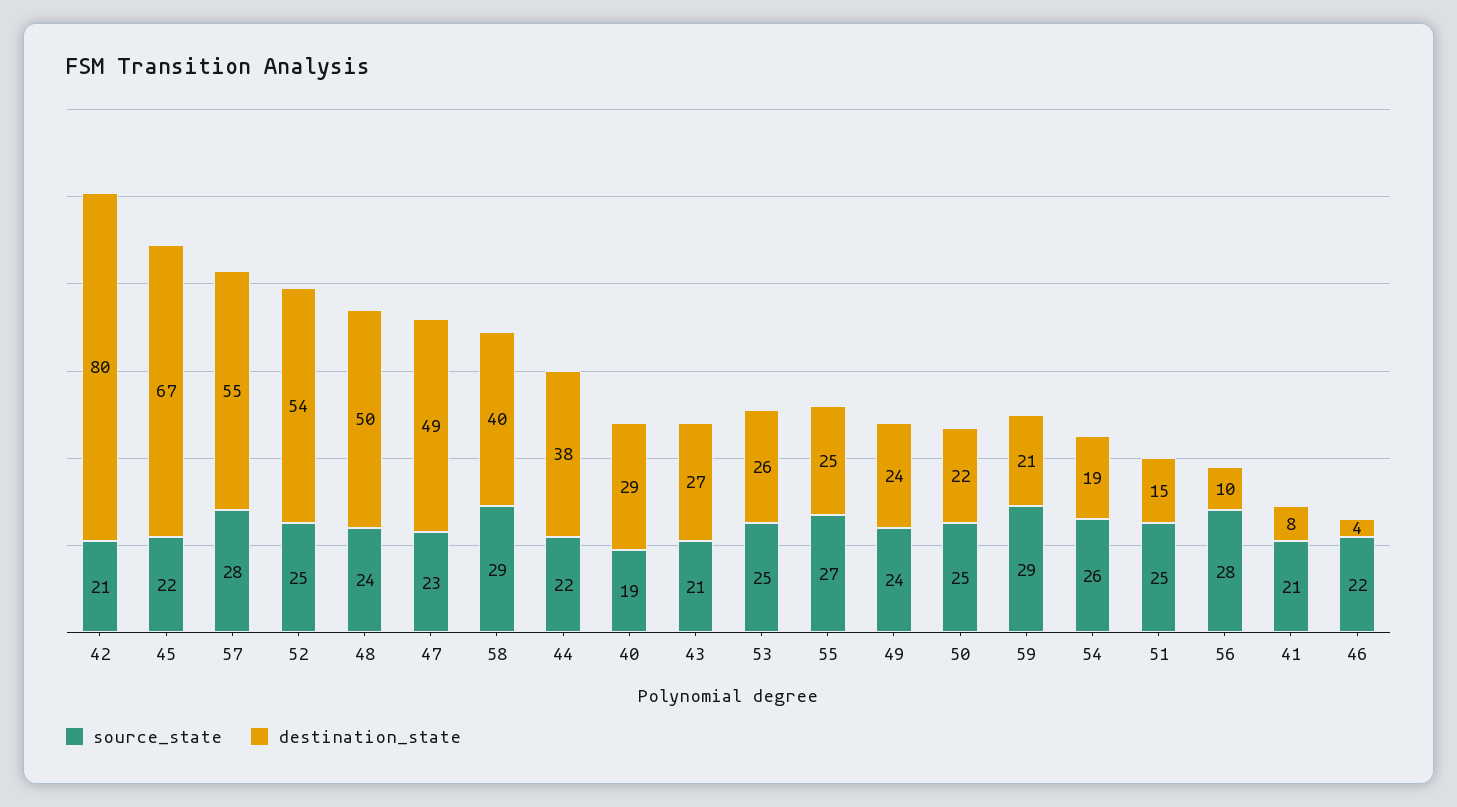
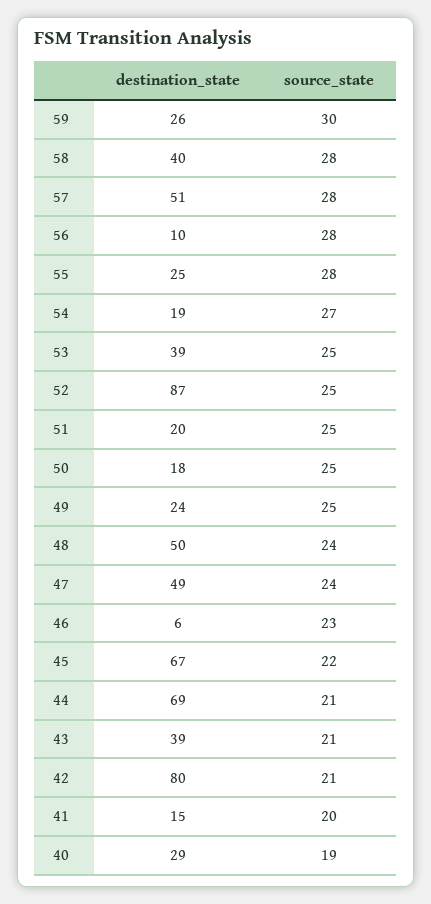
destination_state, 57: 55 -> 51
destination_state, 52: 54 -> 87
source_state, 47: 23 -> 24
source_state, 58: 29 -> 28
source_state, 44: 22 -> 21
destination_state, 44: 38 -> 69
destination_state, 43: 27 -> 39
destination_state, 53: 26 -> 39
source_state, 55: 27 -> 28
source_state, 49: 24 -> 25
destination_state, 50: 22 -> 18
source_state, 59: 29 -> 30
destination_state, 59: 21 -> 26
source_state, 54: 26 -> 27
destination_state, 51: 15 -> 20
source_state, 41: 21 -> 20
destination_state, 41: 8 -> 15
source_state, 46: 22 -> 23
destination_state, 46: 4 -> 6

